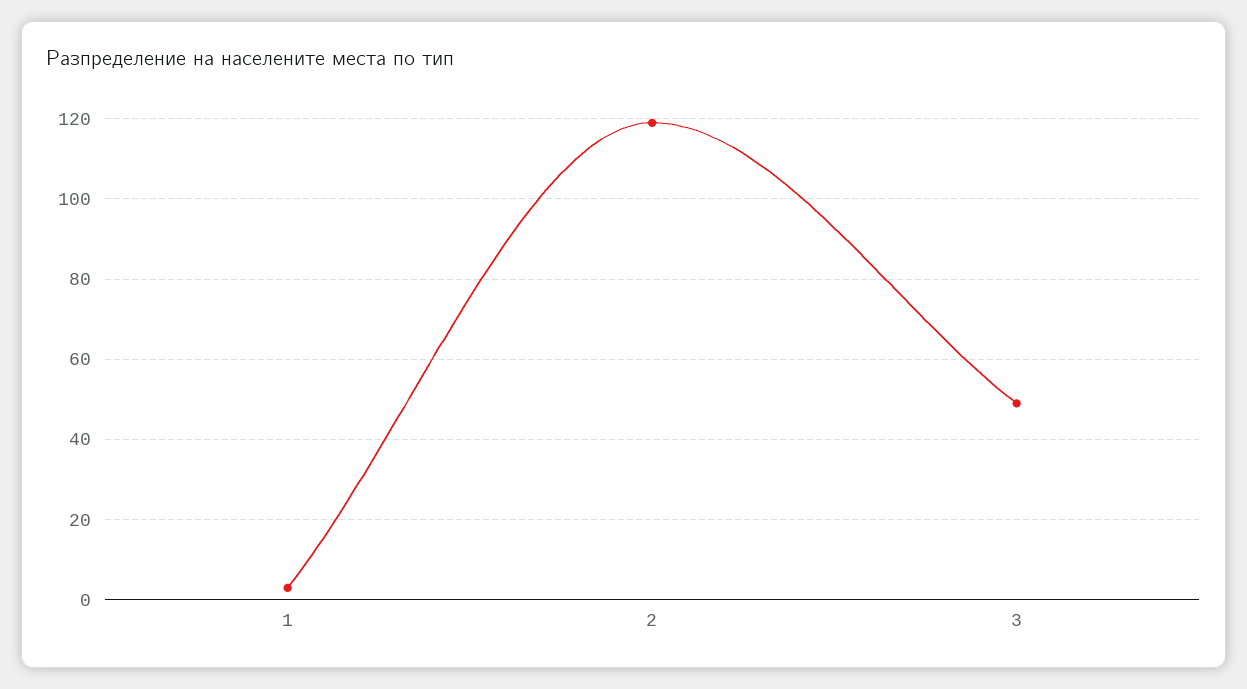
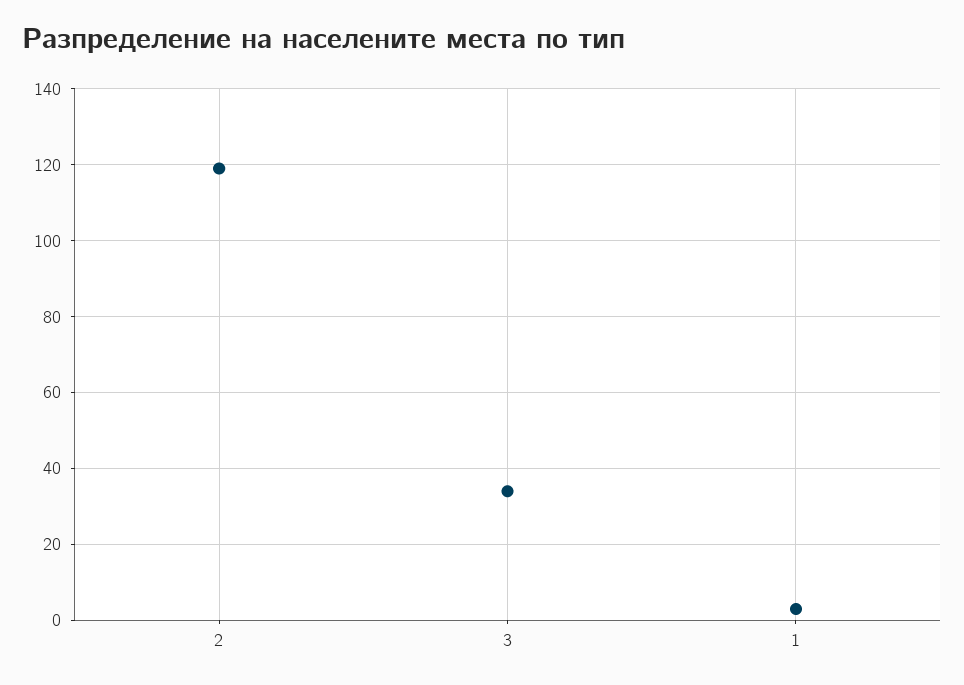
3: 50 -> 35

